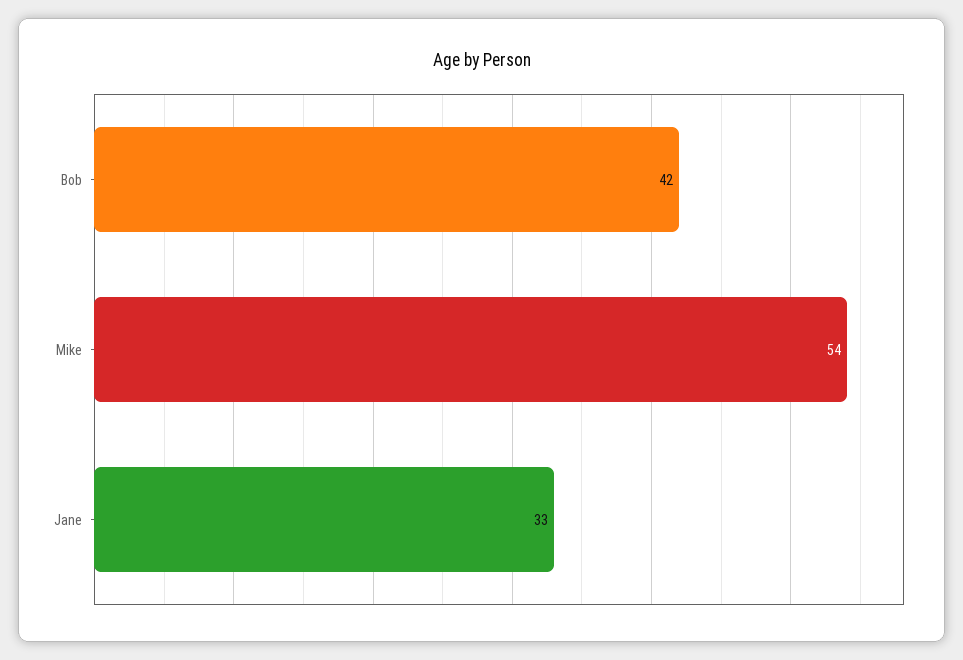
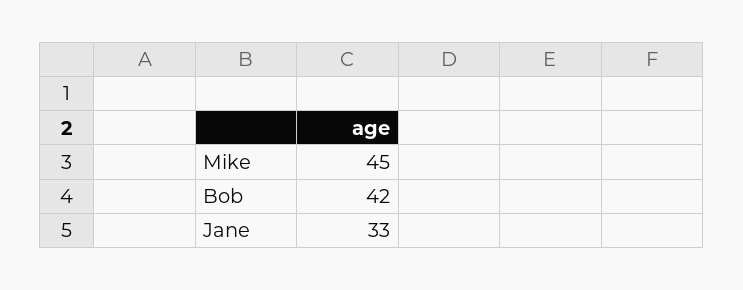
Mike: 54 -> 45

